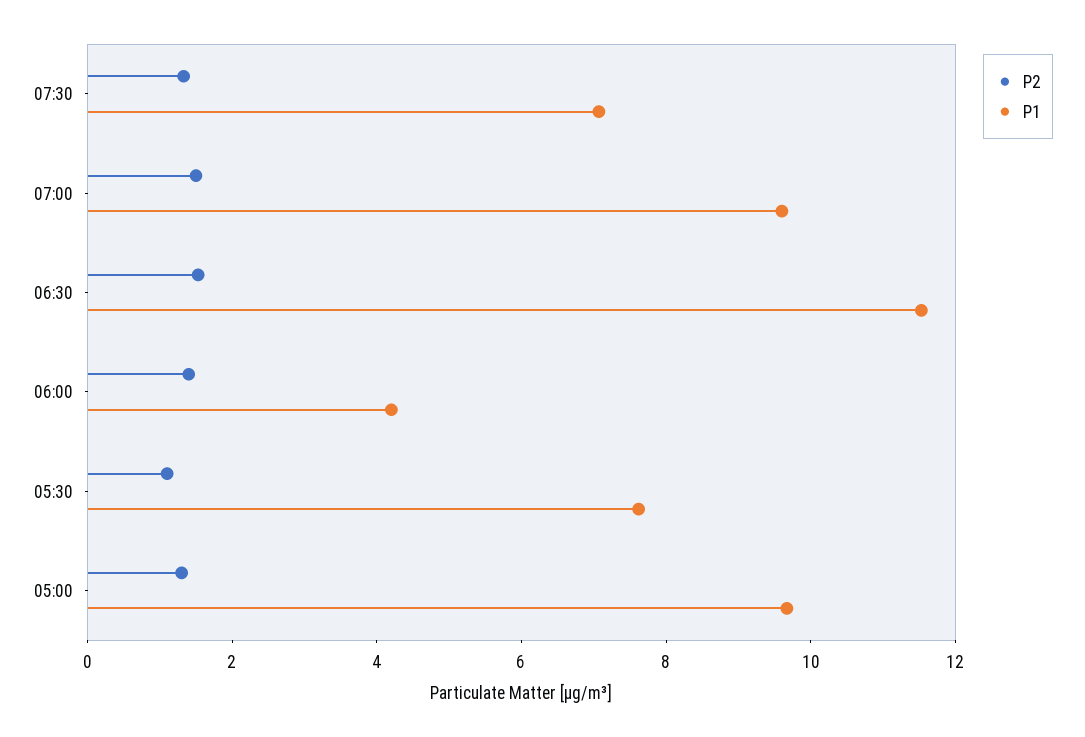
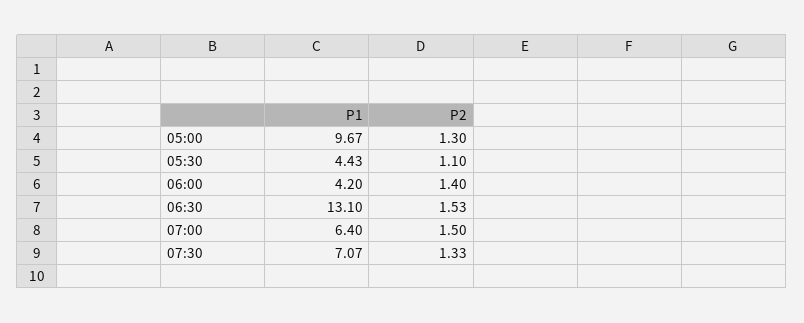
P1, 07:00: 9.5 -> 6.4
P1, 06:30: 11.5 -> 13.1
P1, 05:30: 7.5 -> 4.43

